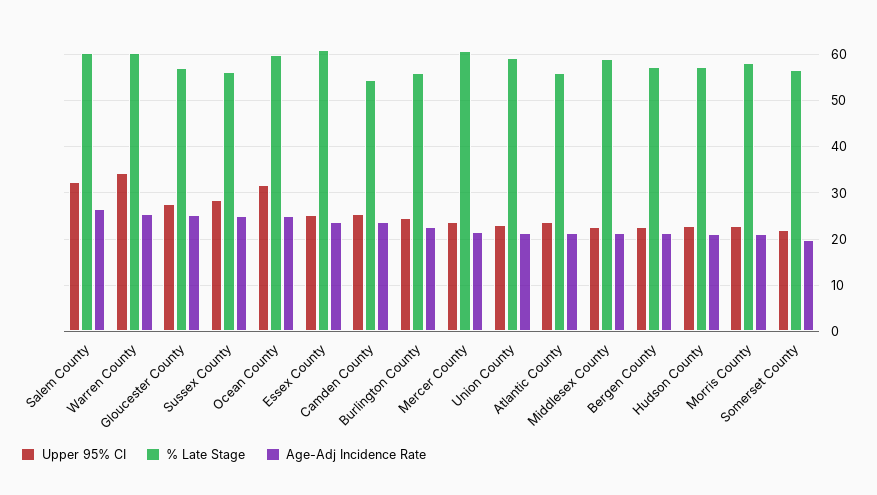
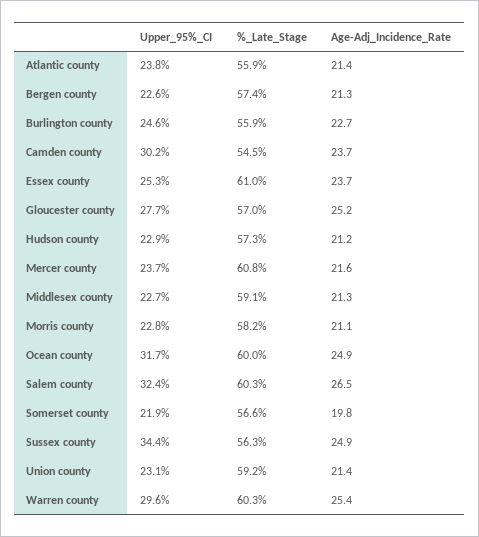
Upper 95% CI, Warren County: 34 -> 29.6
Upper 95% CI, Sussex County: 28 -> 34.4
Upper 95% CI, Camden County: 26 -> 30.2

